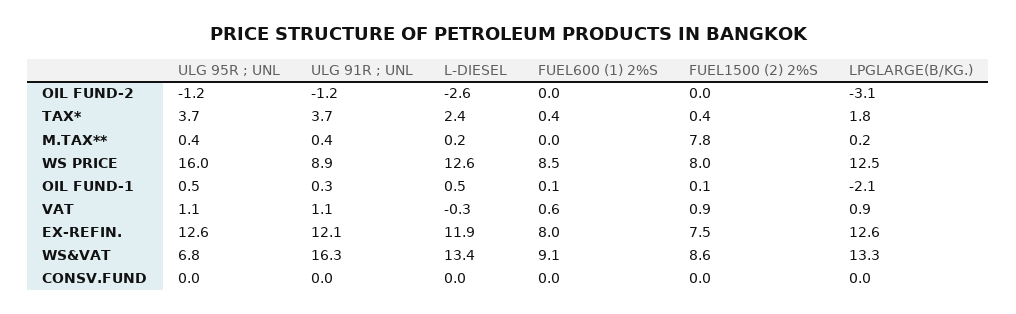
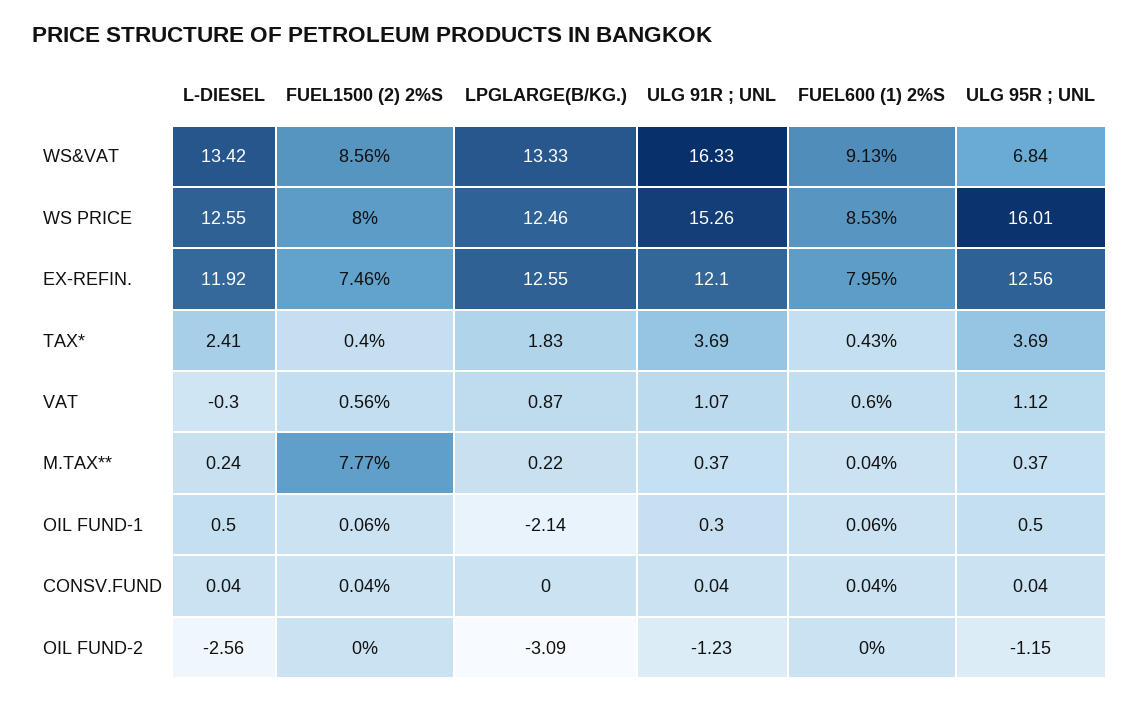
ULG 91R ; UNL, WS PRICE: 8.9 -> 15.26
FUEL1500 (2) 2%S, VAT: 0.9 -> 0.56

